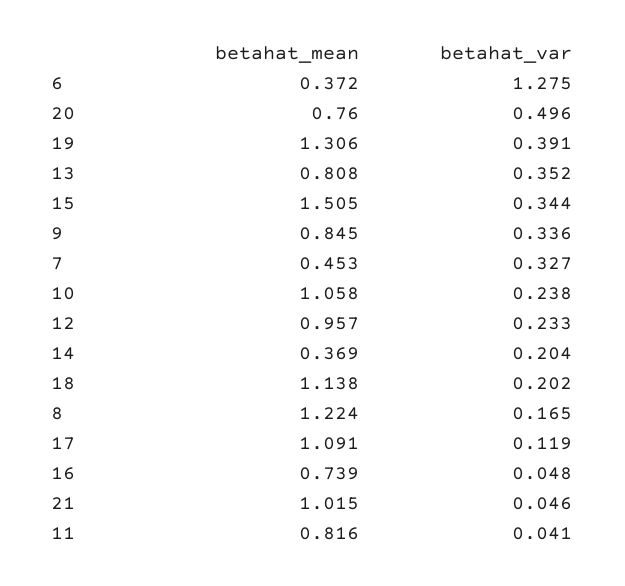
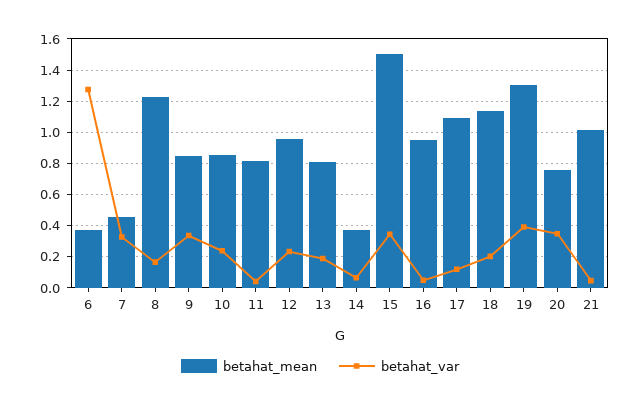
betahat_var, 20: 0.496 -> 0.35
betahat_var, 13: 0.352 -> 0.2
betahat_mean, 10: 1.058 -> 0.85
betahat_var, 14: 0.204 -> 0.05
betahat_mean, 16: 0.739 -> 0.95

